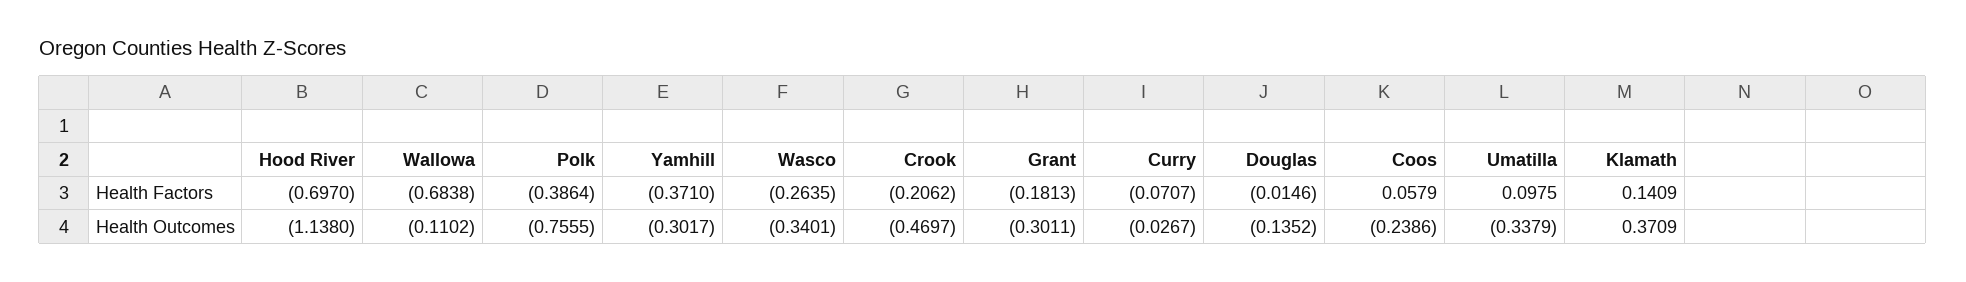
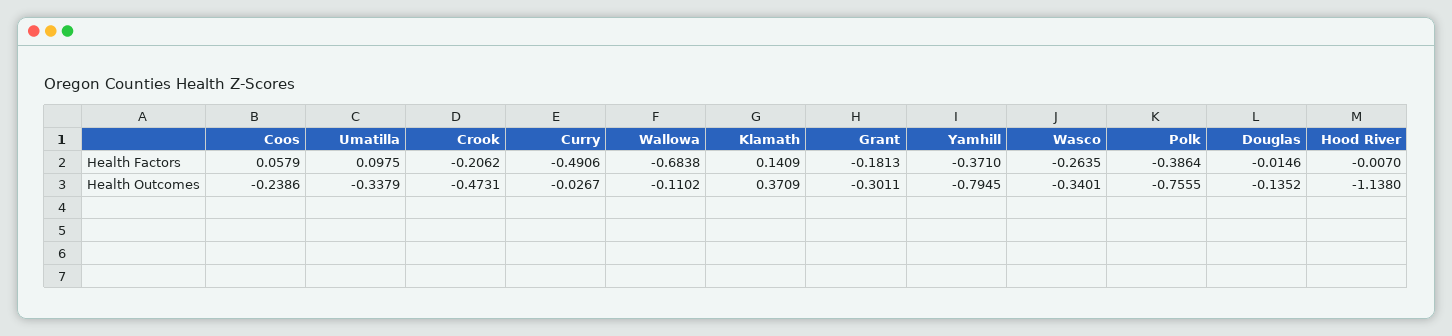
Hood River, Health Factors: -0.697 -> -0.007
Curry, Health Factors: -0.0707 -> -0.4906
Yamhill, Health Outcomes: -0.3017 -> -0.7945
Crook, Health Outcomes: -0.4697 -> -0.4731

